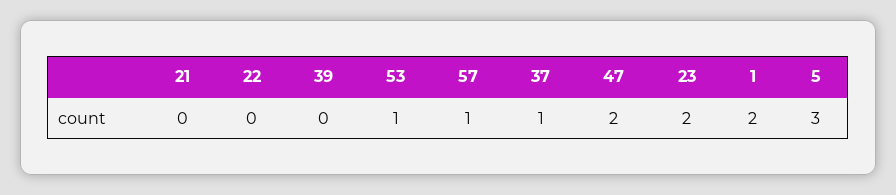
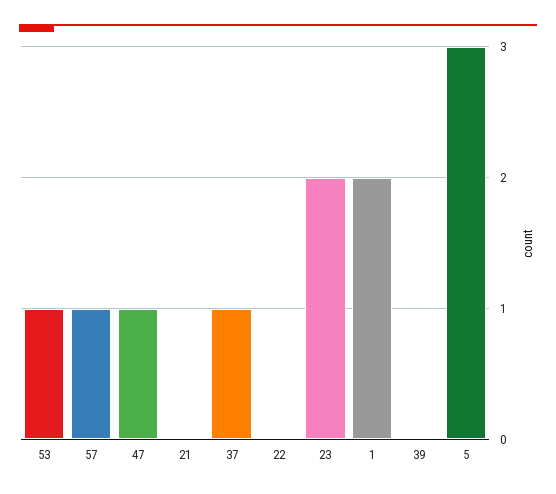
47: 2 -> 1

